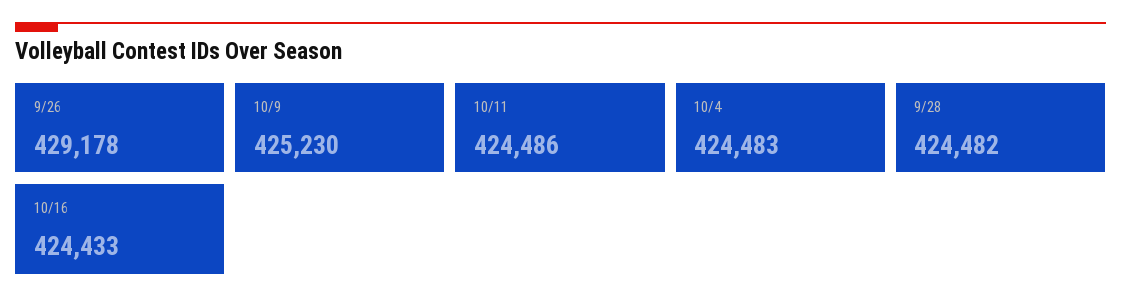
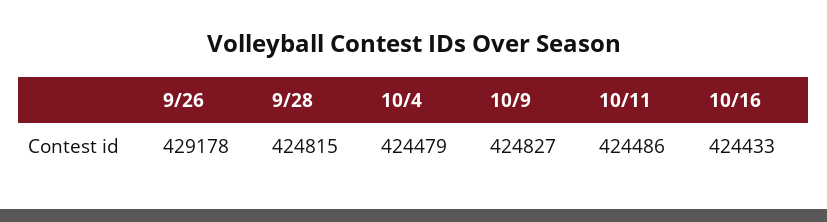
10/9: 425230 -> 424827
10/4: 424483 -> 424479
9/28: 424482 -> 424815

